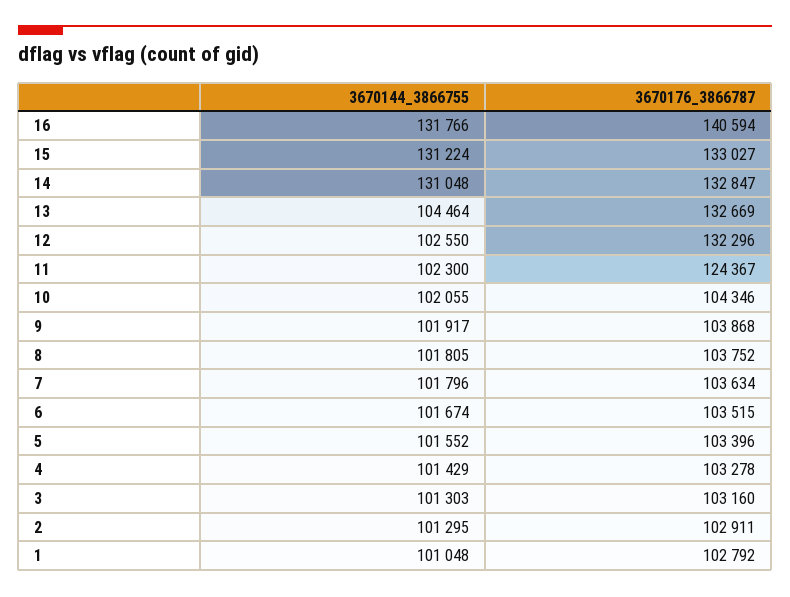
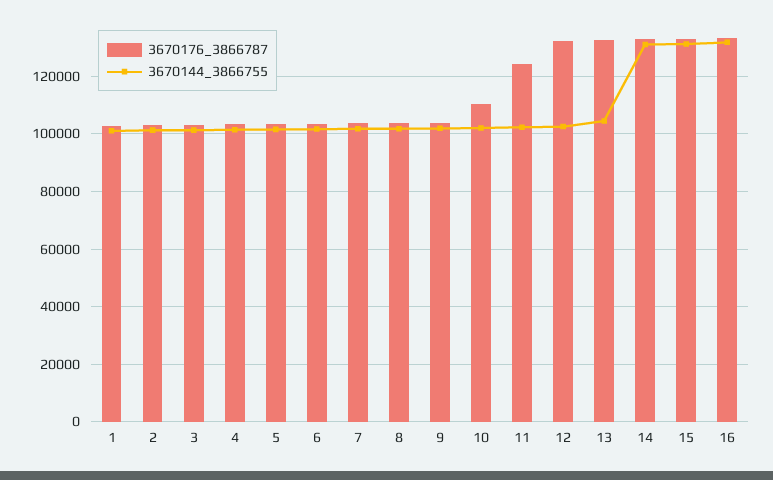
3670176_3866787, 16: 140594 -> 132500
3670176_3866787, 10: 104346 -> 110000

